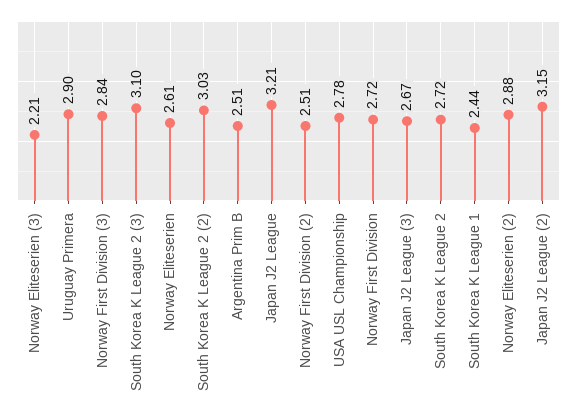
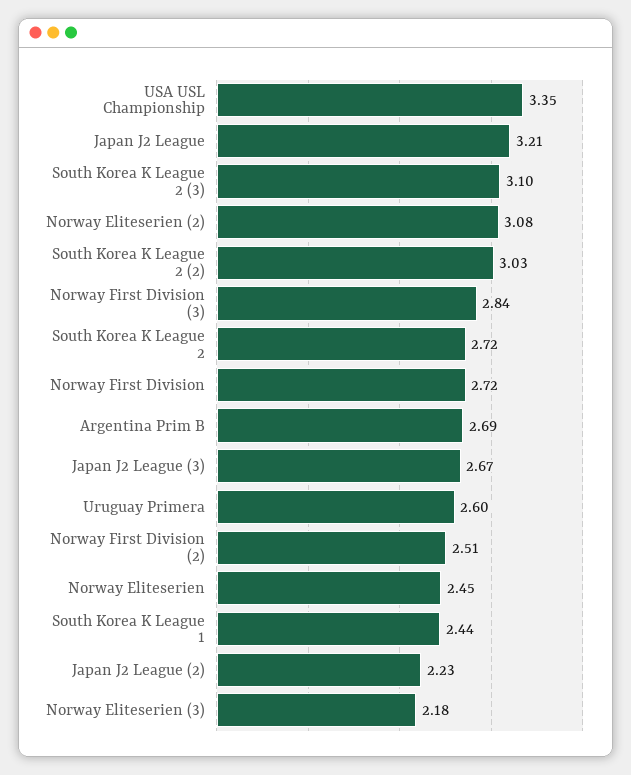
Norway Eliteserien (3): 2.21 -> 2.18
Uruguay Primera: 2.9 -> 2.6
Norway Eliteserien: 2.61 -> 2.45
Argentina Prim B: 2.51 -> 2.69
USA USL Championship: 2.78 -> 3.35
Norway Eliteserien (2): 2.88 -> 3.08
Japan J2 League (2): 3.15 -> 2.23

